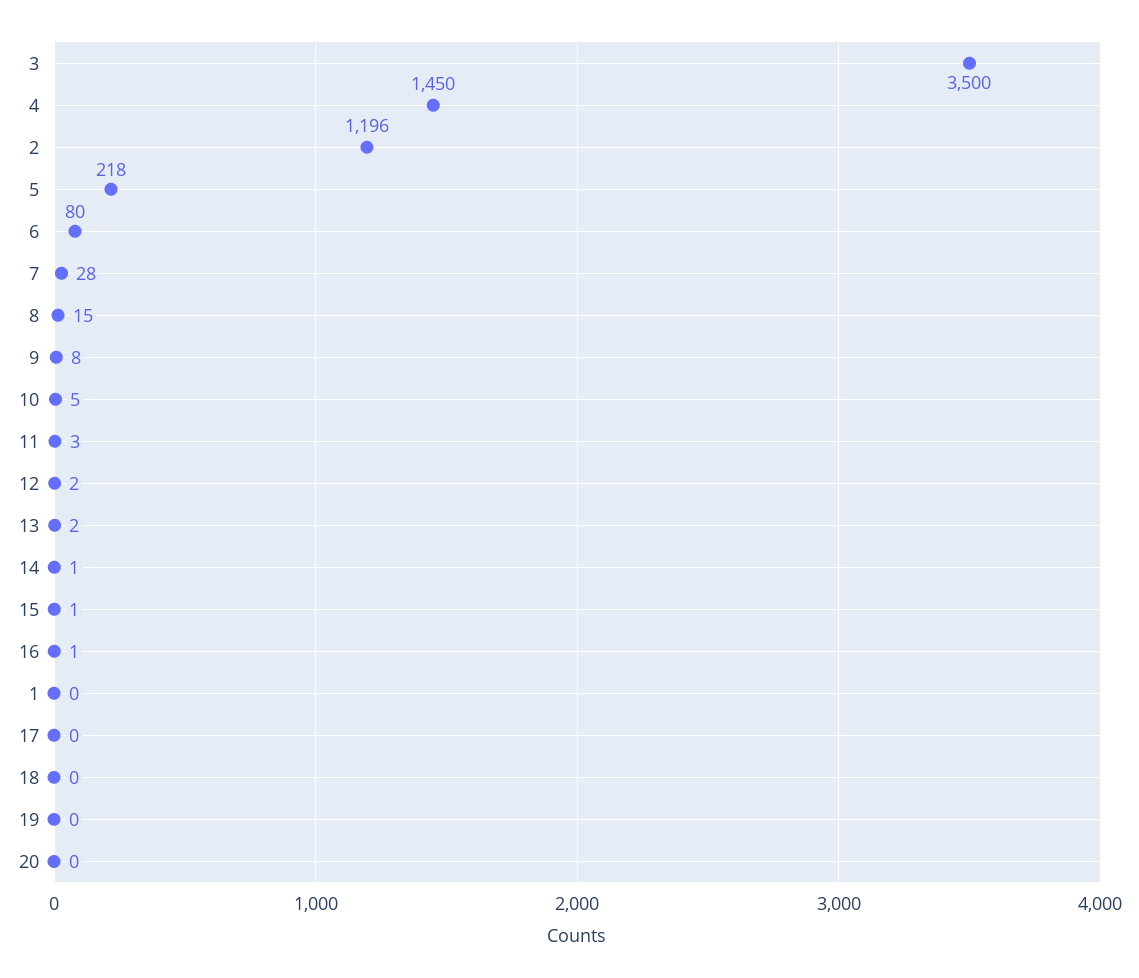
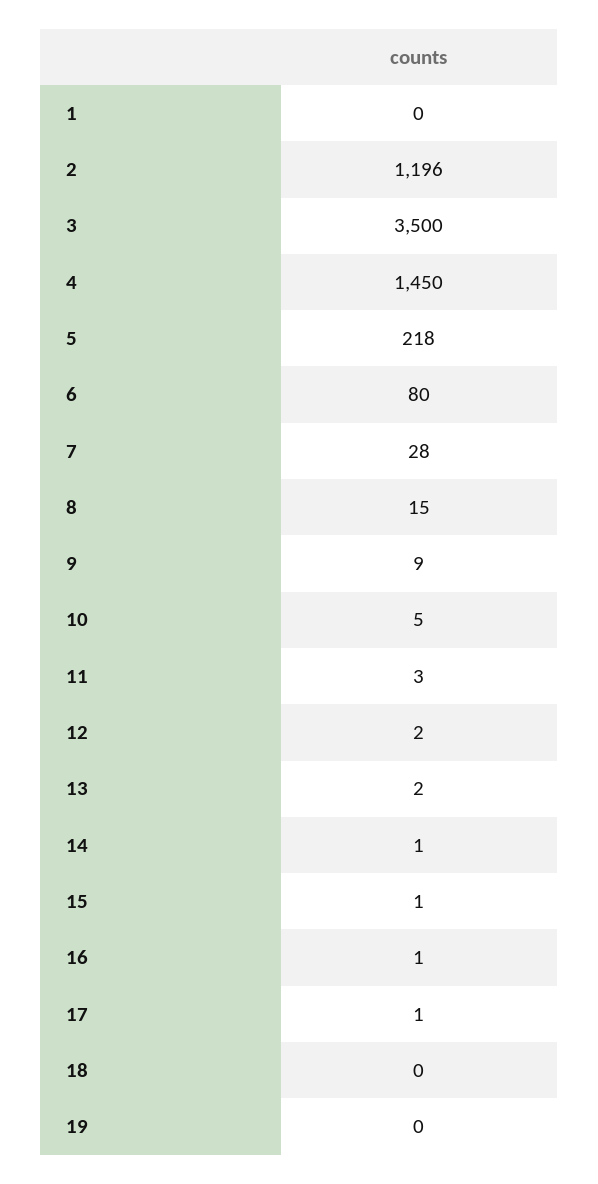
9: 8 -> 9
17: 0 -> 1
20: 0 -> none

